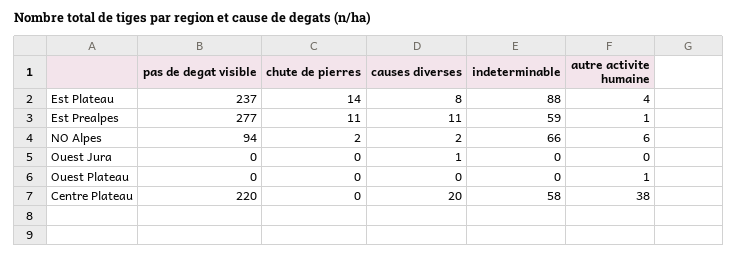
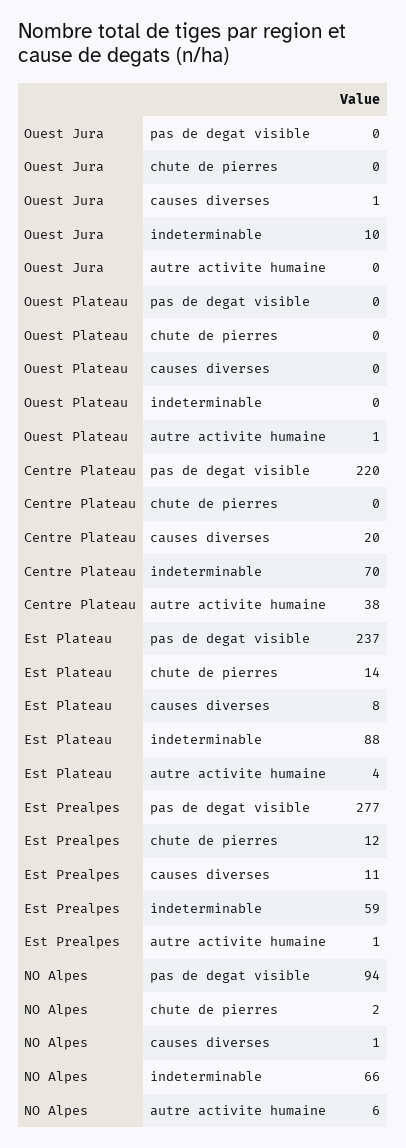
chute de pierres, Est Prealpes: 11 -> 12
causes diverses, NO Alpes: 2 -> 1
indeterminable, Ouest Jura: 0 -> 10
indeterminable, Centre Plateau: 58 -> 70

